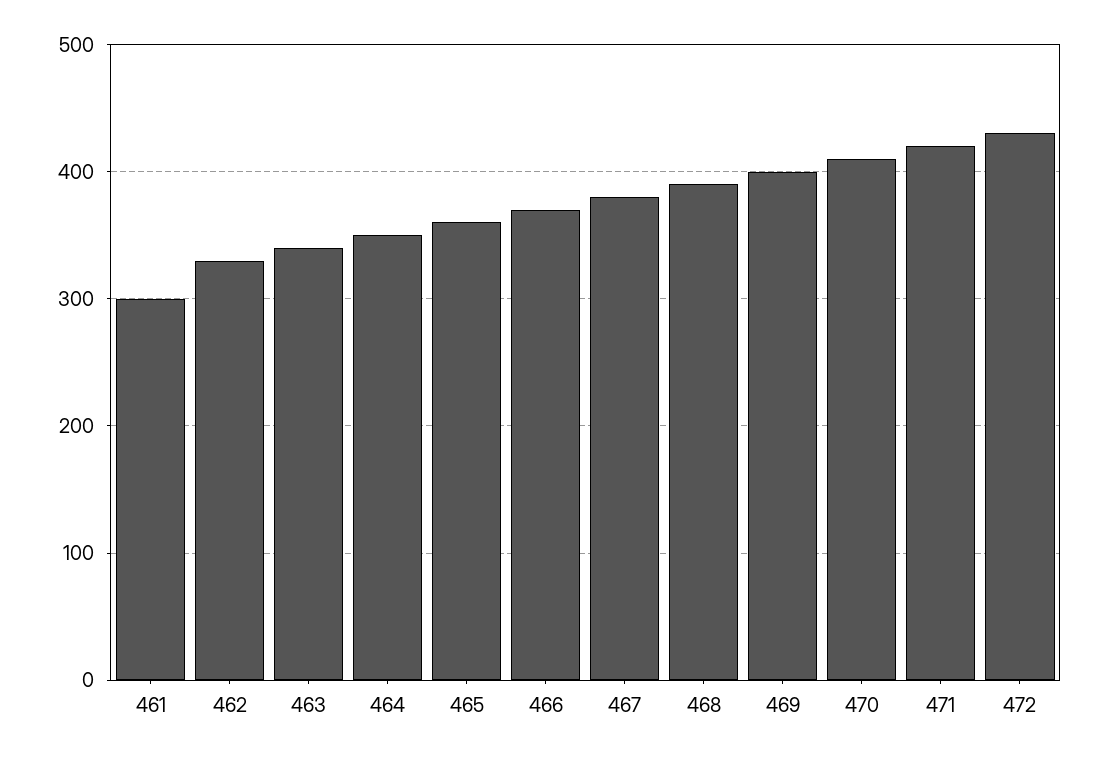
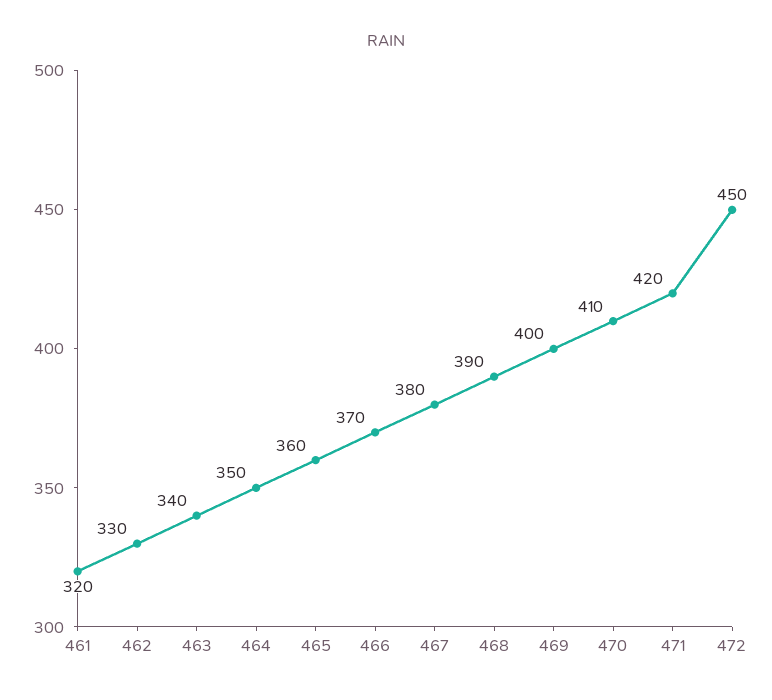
461: 300 -> 320
472: 430 -> 450

